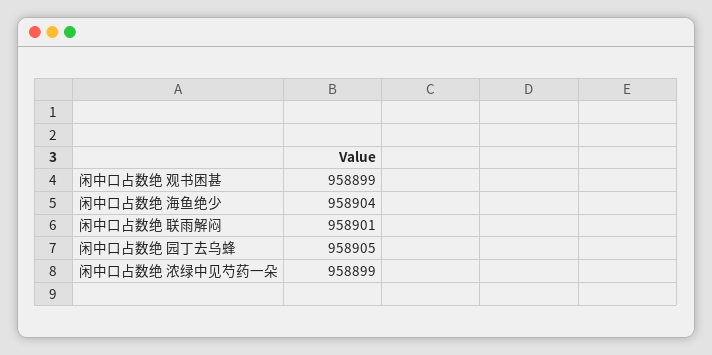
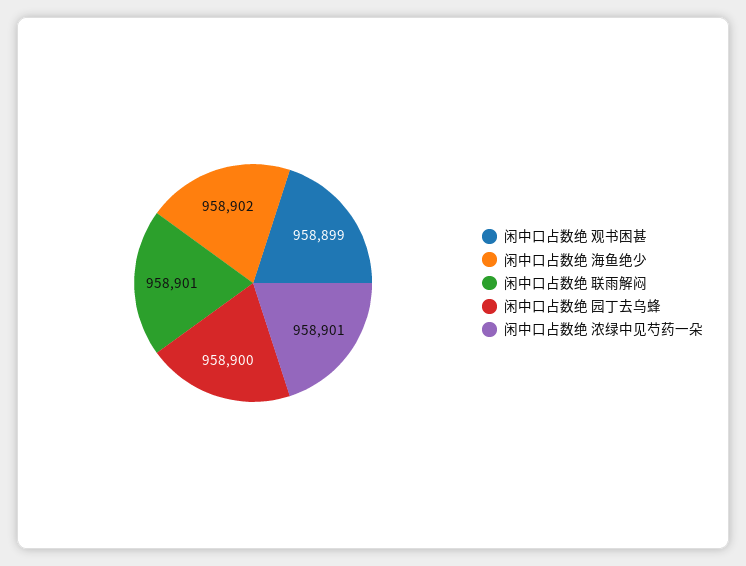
闲中口占数绝 海鱼绝少: 958904 -> 958902
闲中口占数绝 园丁去乌蜂: 958905 -> 958900
闲中口占数绝 浓绿中见芍药一朵: 958899 -> 958901

